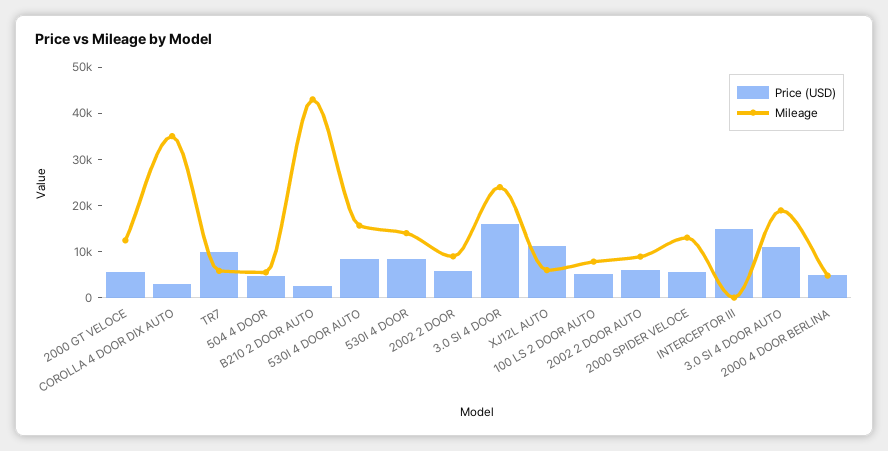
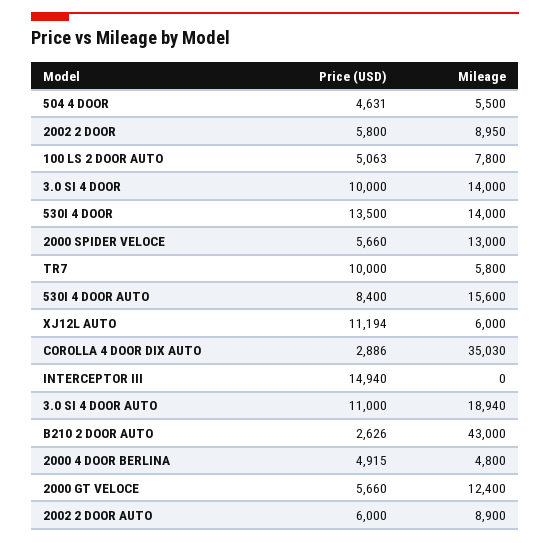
Price (USD), 530I 4 DOOR: 8000 -> 13500
Price (USD), 3.0 SI 4 DOOR: 16000 -> 10000
Mileage, 3.0 SI 4 DOOR: 24000 -> 14000

